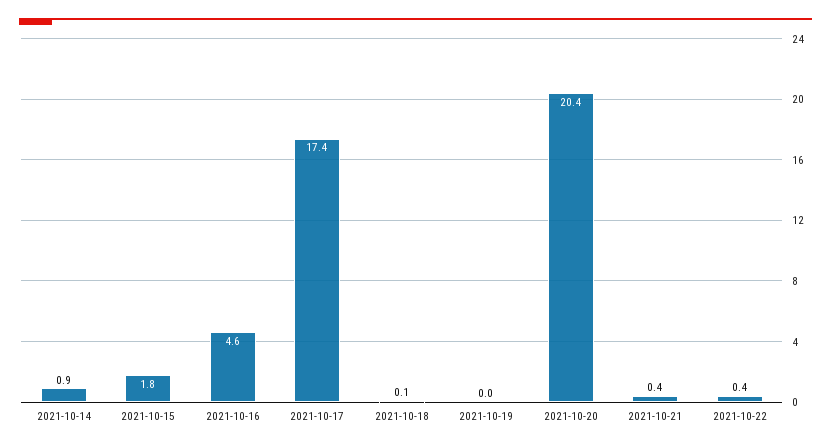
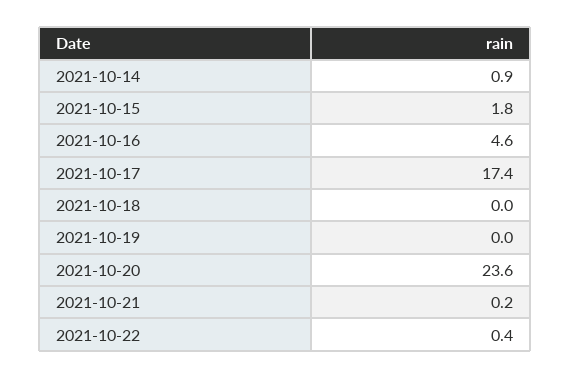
2021-10-18: 0.1 -> 0
2021-10-20: 20.4 -> 23.6
2021-10-21: 0.4 -> 0.2

